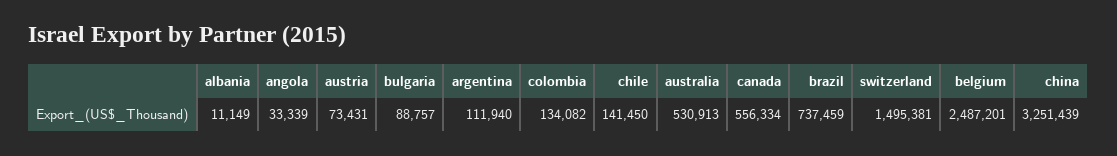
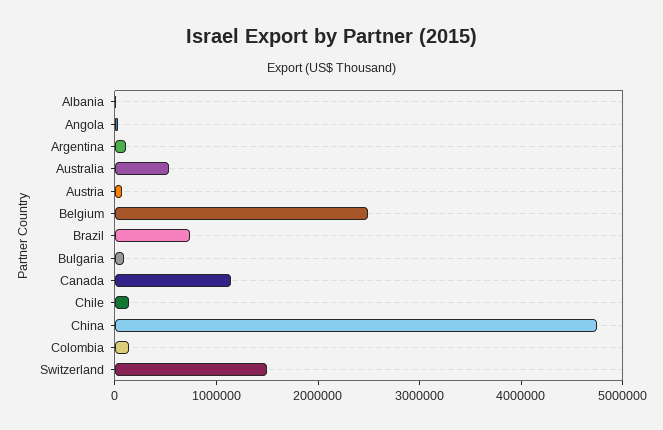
canada: 556334 -> 1200000
china: 3251439 -> 4800000

